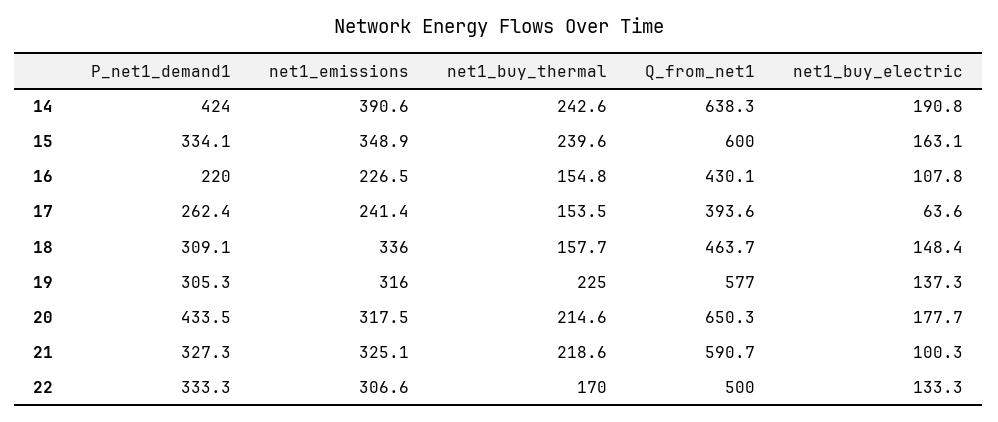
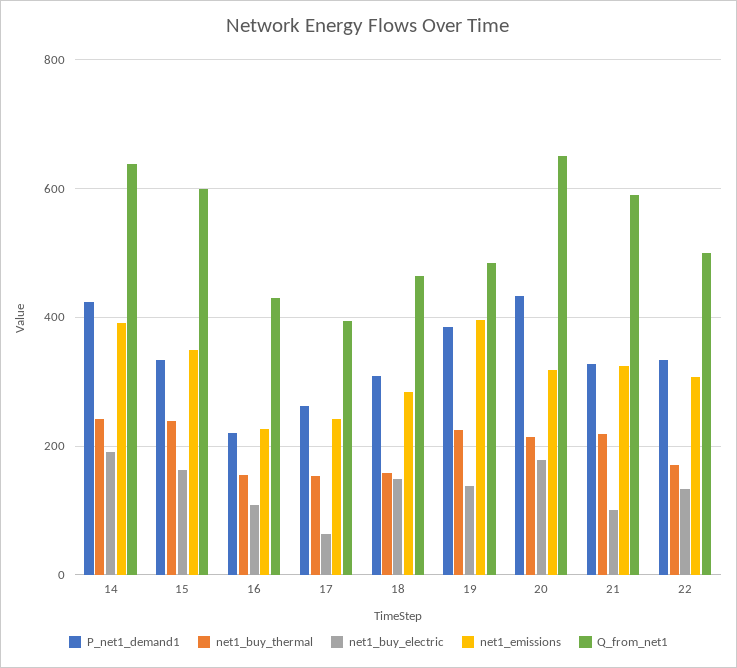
net1_emissions, 18: 336 -> 280
P_net1_demand1, 19: 305.3 -> 380
net1_emissions, 19: 316 -> 400
Q_from_net1, 19: 577 -> 480

